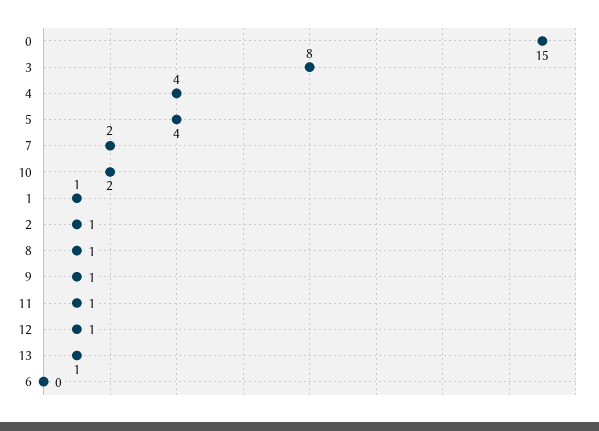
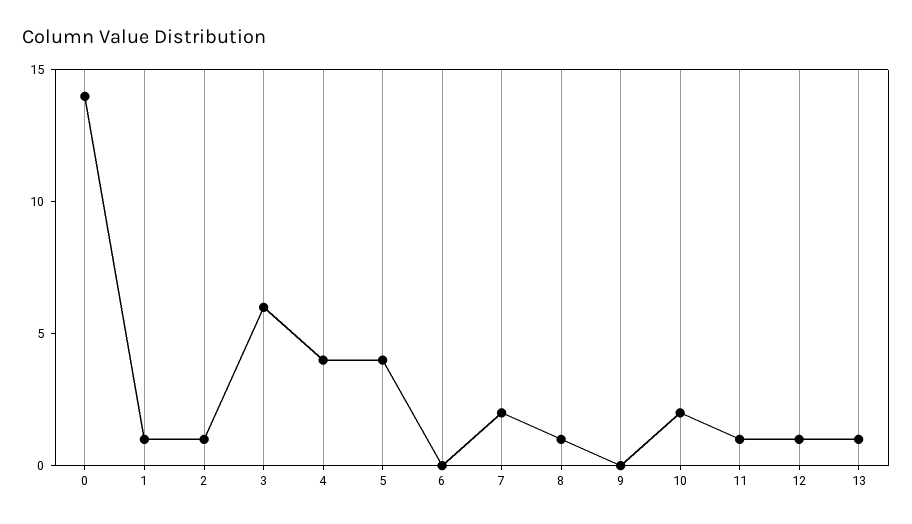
0: 15 -> 14
3: 8 -> 6
9: 1 -> 0

